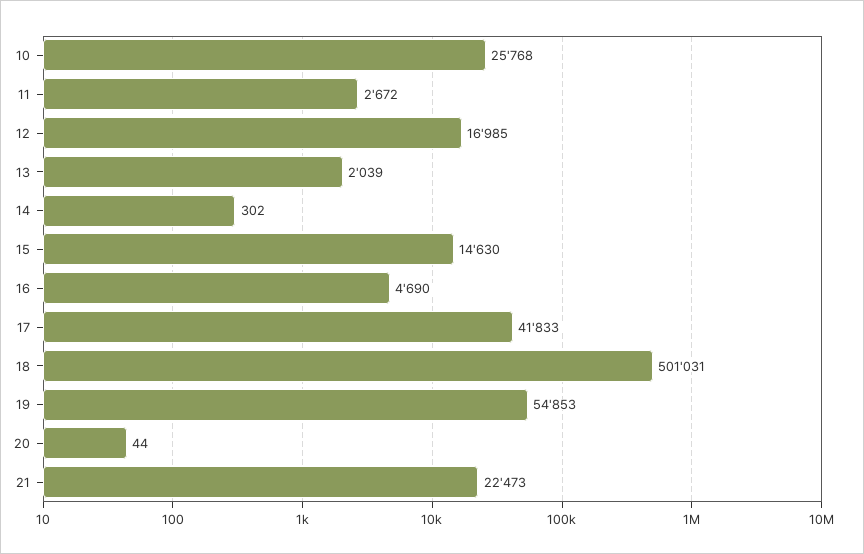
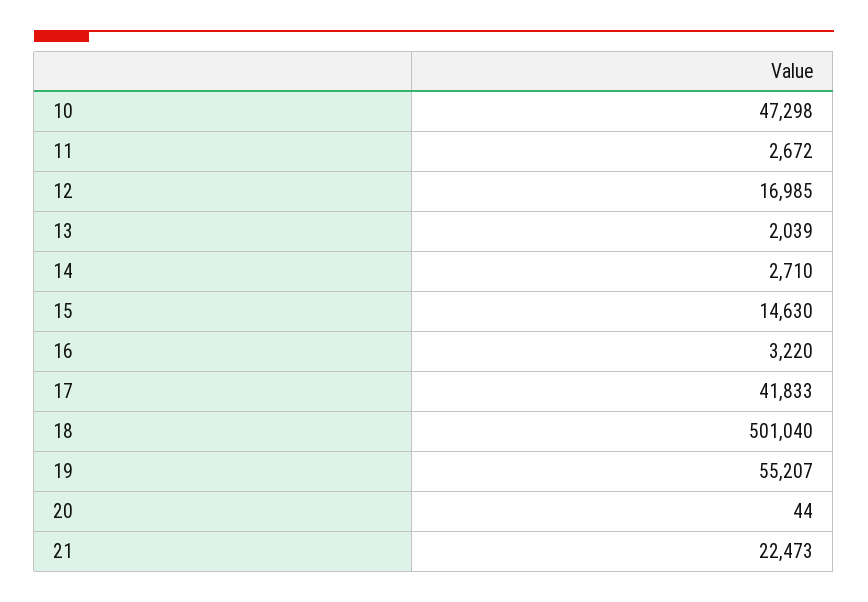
10: 25768 -> 47298
14: 302 -> 2710
16: 4690 -> 3220
18: 501031 -> 501040
19: 54853 -> 55207

